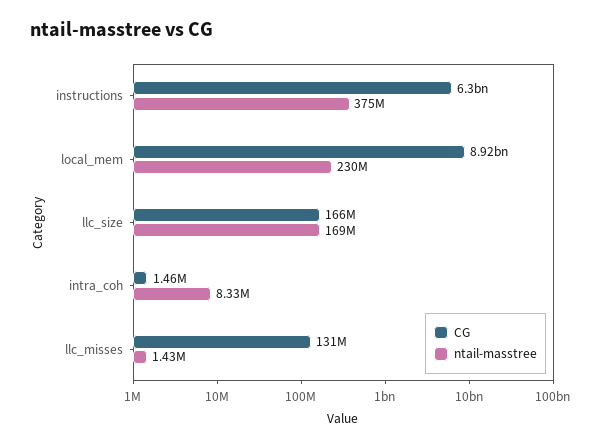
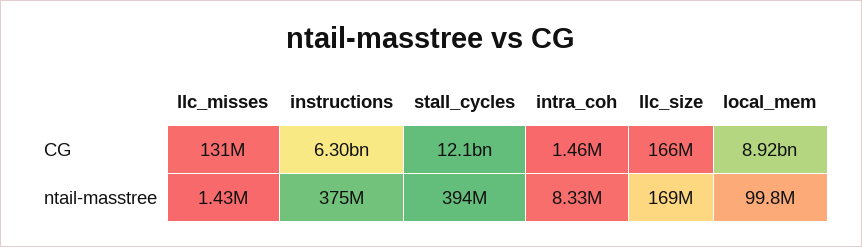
ntail-masstree, local_mem: 230000000 -> 99800000
CG, stall_cycles: none -> 12100000000
ntail-masstree, stall_cycles: none -> 394000000

